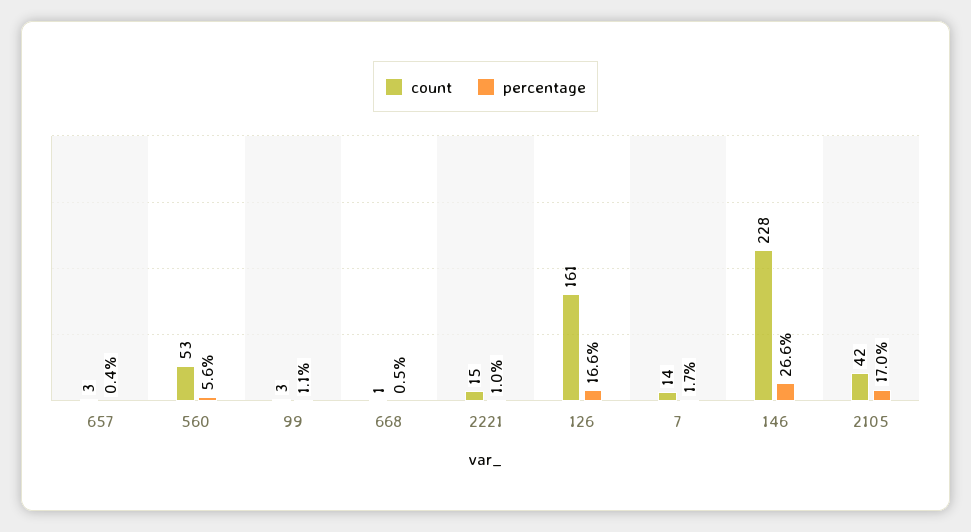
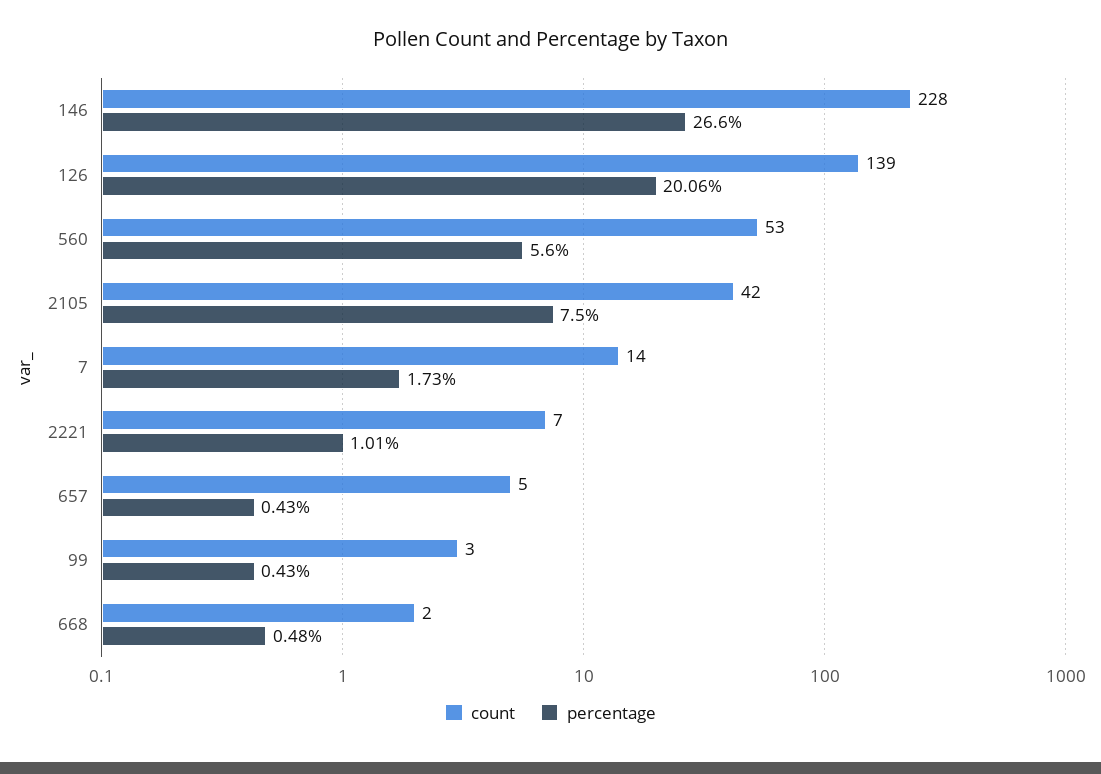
count, 657: 3 -> 5
percentage, 99: 1.1 -> 0.43
count, 668: 1 -> 2
count, 2221: 15 -> 7
count, 126: 161 -> 139
percentage, 126: 16.6 -> 20.06
percentage, 2105: 17 -> 7.5

